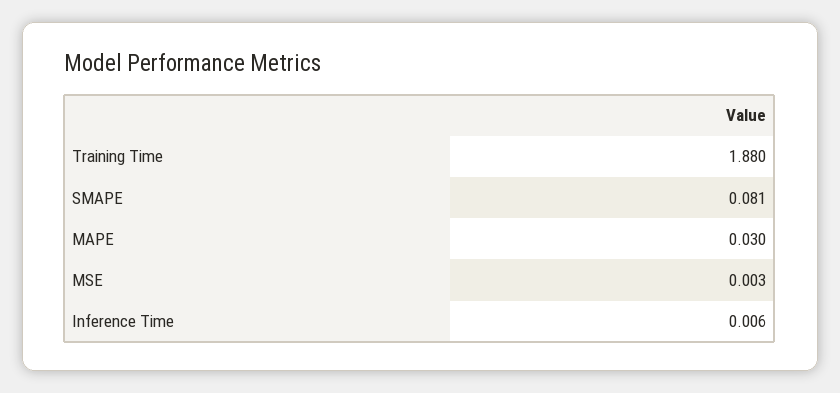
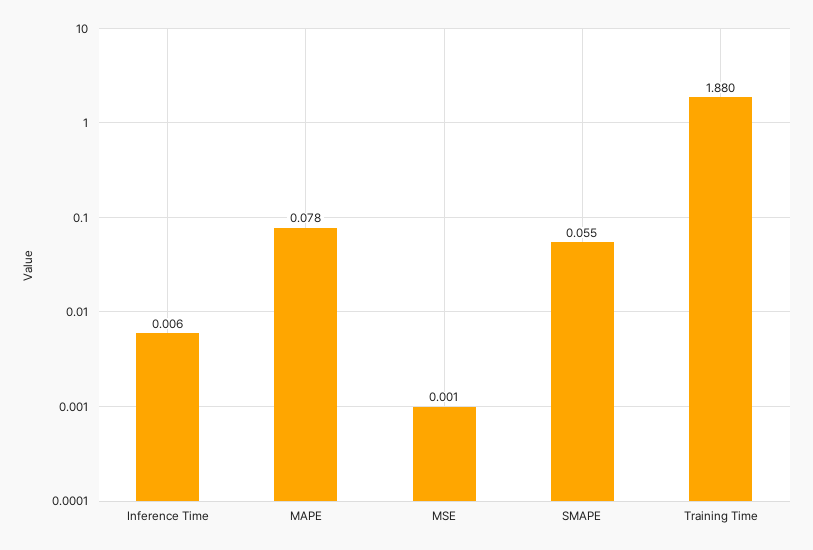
SMAPE: 0.081 -> 0.055
MAPE: 0.03 -> 0.078
MSE: 0.003 -> 0.001

